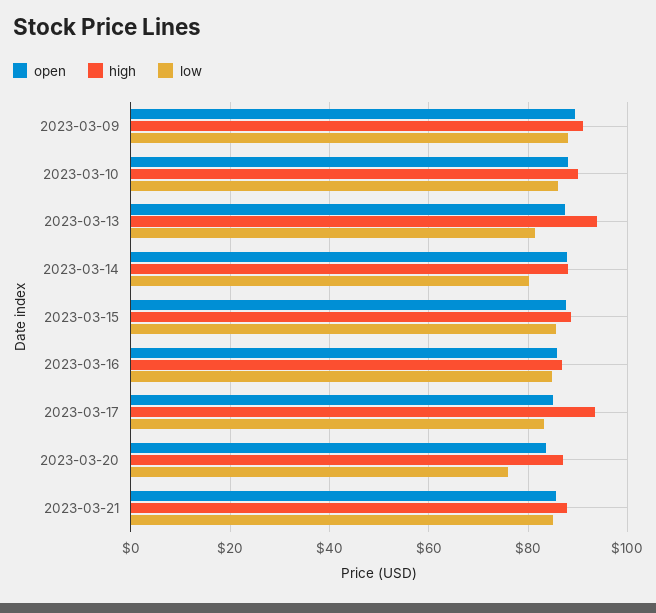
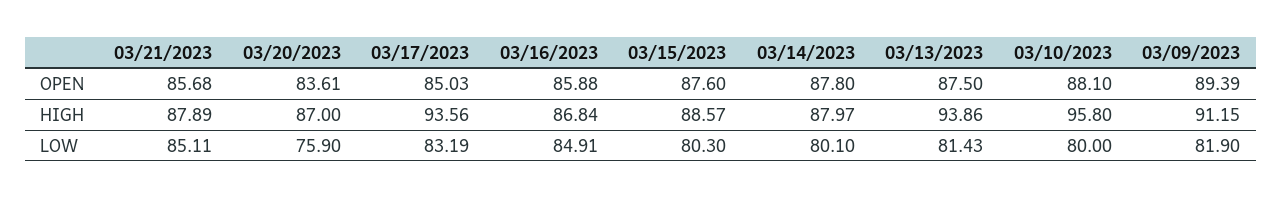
low, 2023-03-09: 88 -> 81.9
high, 2023-03-10: 90 -> 95.8
low, 2023-03-10: 86 -> 80
low, 2023-03-15: 86 -> 80.3

